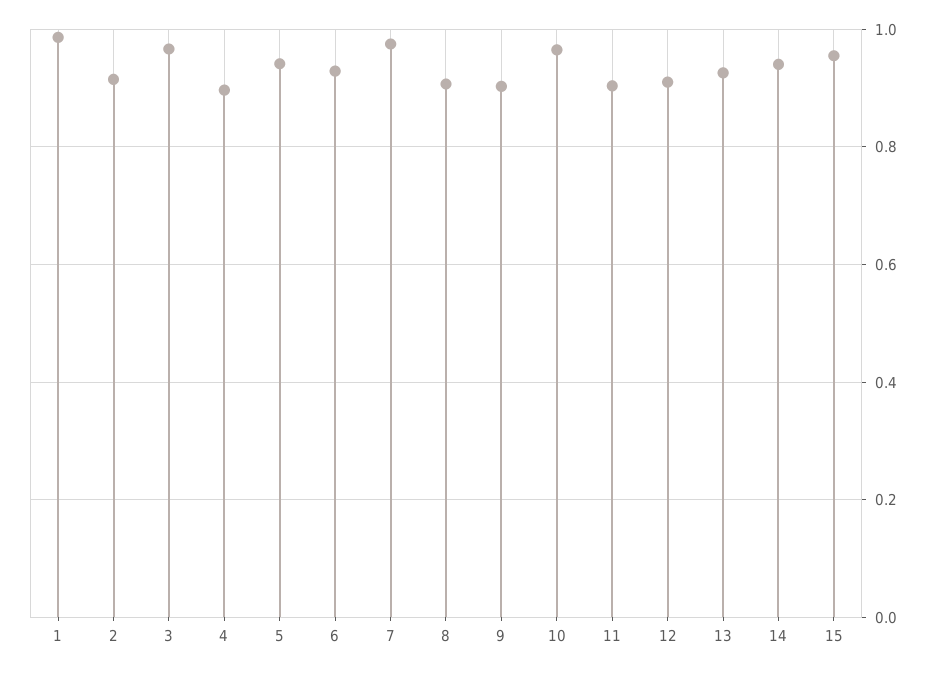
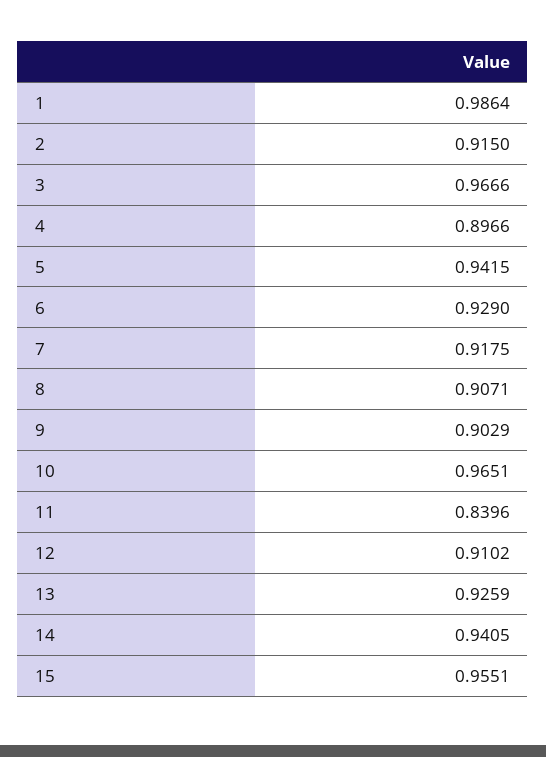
7: 0.98 -> 0.9175
11: 0.9 -> 0.8396

